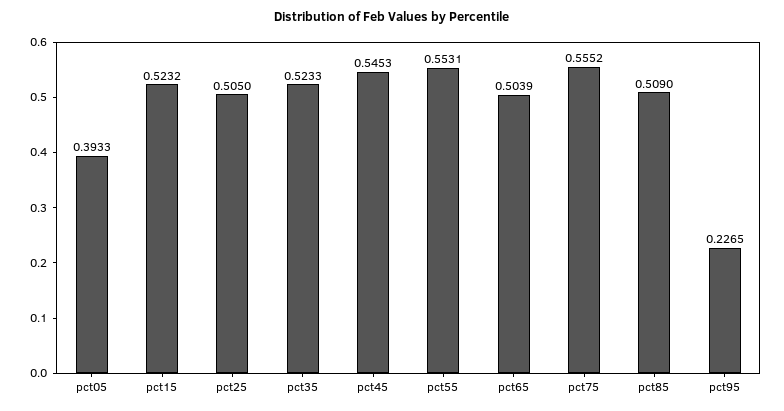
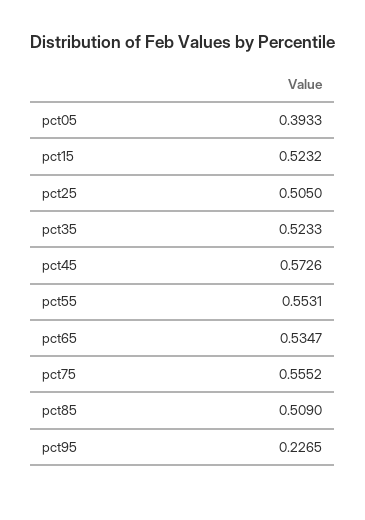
pct45: 0.5453 -> 0.5726
pct65: 0.5039 -> 0.5347

